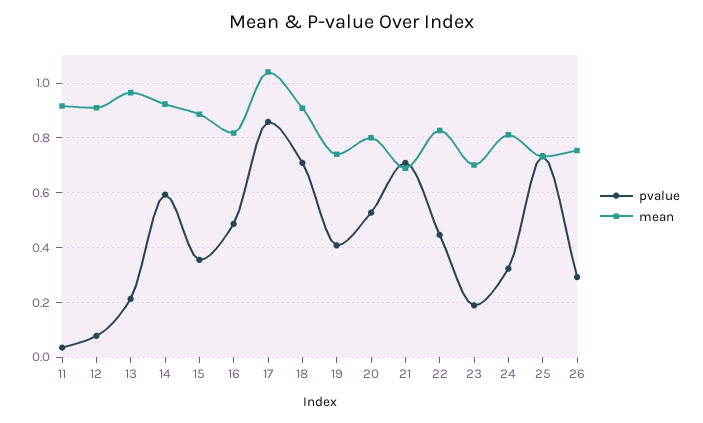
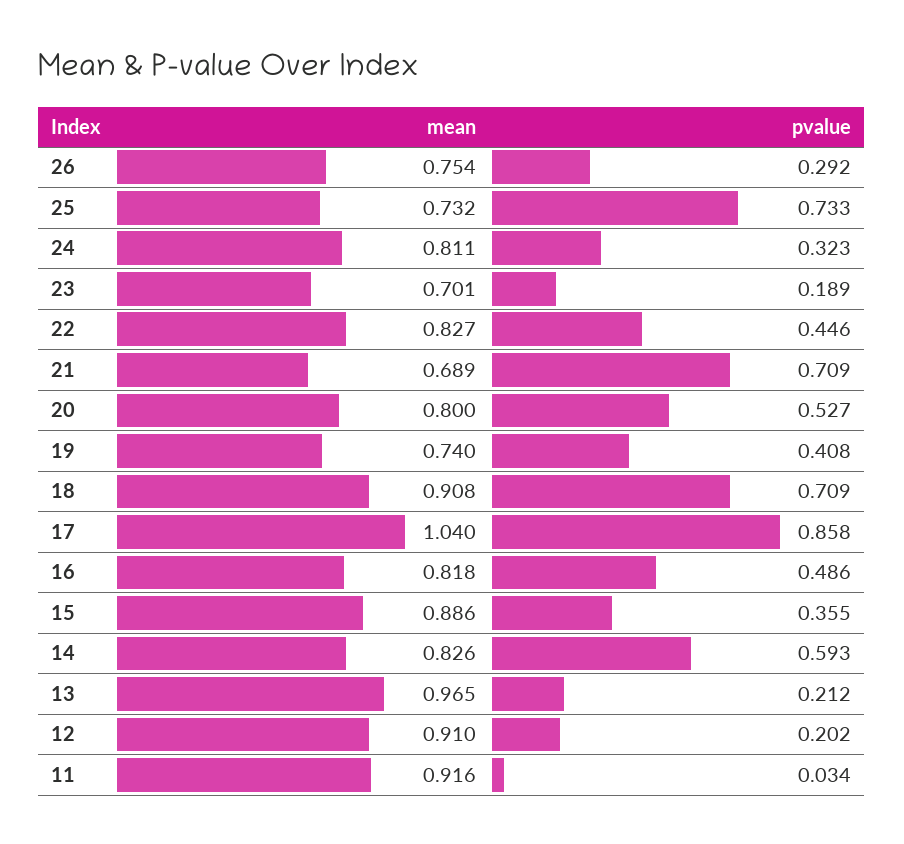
pvalue, 12: 0.075 -> 0.202
mean, 14: 0.925 -> 0.826

